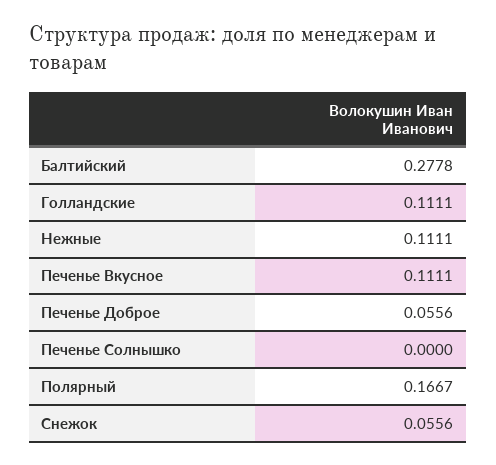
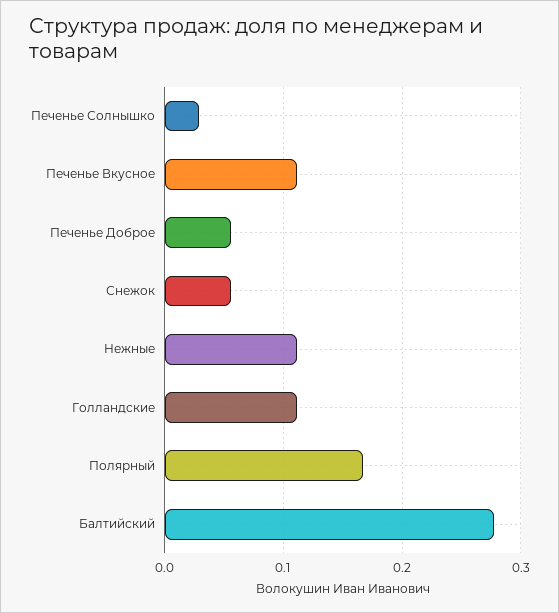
Печенье Солнышко: 0 -> 0.03

